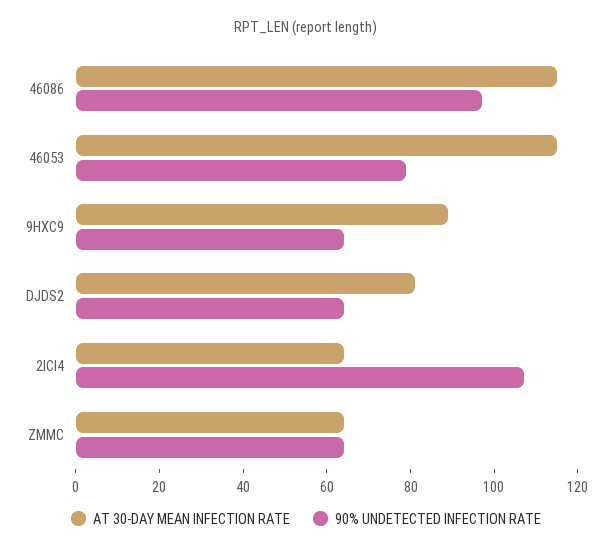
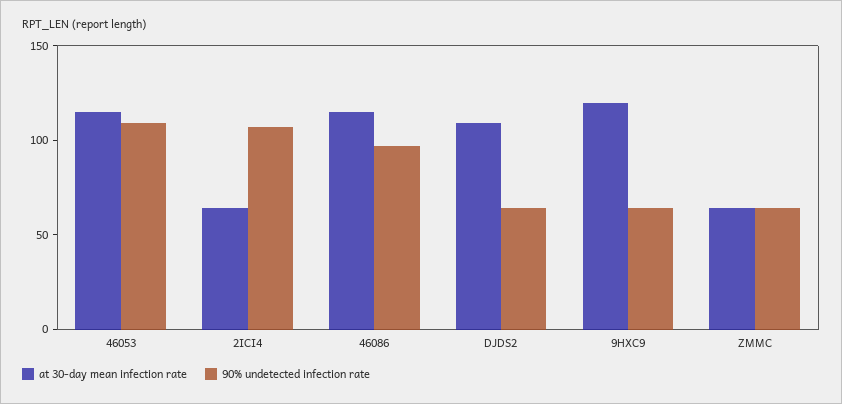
90% UNDETECTED INFECTION RATE, 46053: 80 -> 110
AT 30-DAY MEAN INFECTION RATE, 9HXC9: 90 -> 120
AT 30-DAY MEAN INFECTION RATE, DJDS2: 80 -> 110

